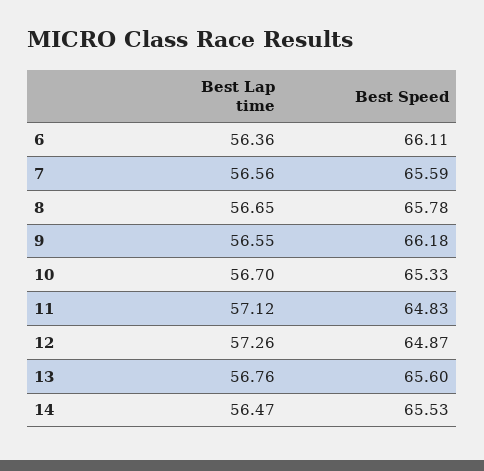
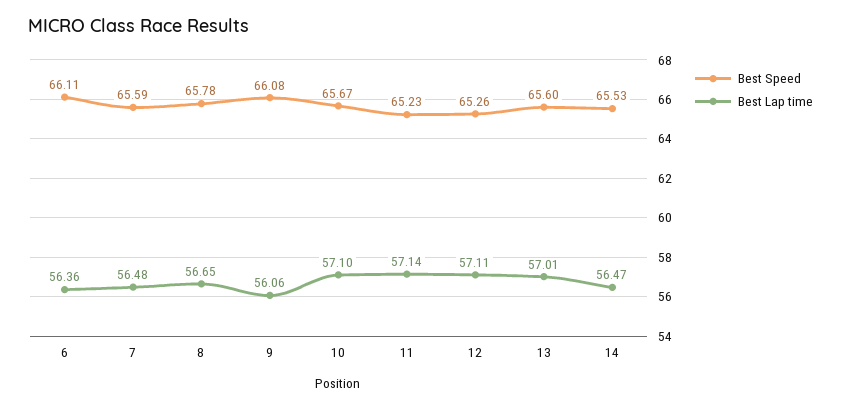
Best Lap time, 7: 56.56 -> 56.48
Best Lap time, 9: 56.55 -> 56.06
Best Speed, 9: 66.18 -> 66.08
Best Lap time, 10: 56.7 -> 57.1
Best Speed, 10: 65.33 -> 65.67
Best Lap time, 11: 57.12 -> 57.14
Best Speed, 11: 64.83 -> 65.23
Best Lap time, 12: 57.26 -> 57.11
Best Speed, 12: 64.87 -> 65.26
Best Lap time, 13: 56.76 -> 57.01

